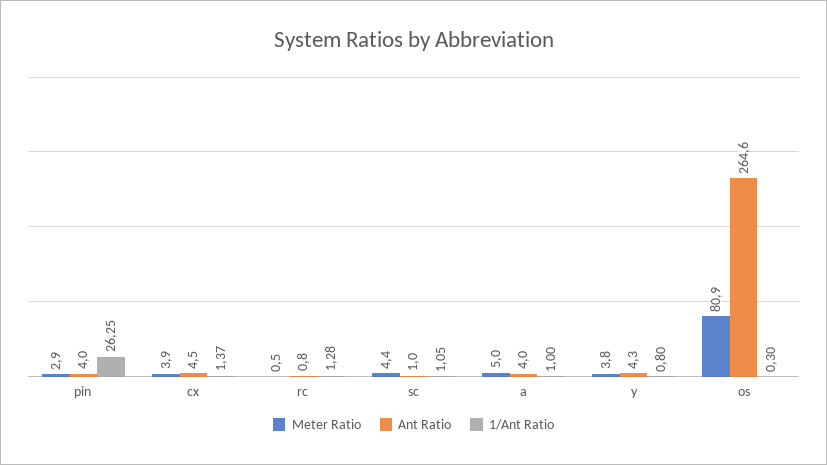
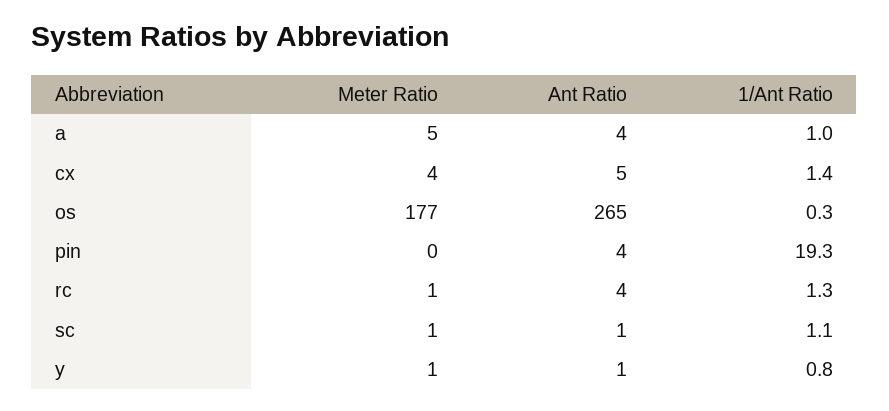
Meter Ratio, pin: 2.9 -> 0
1/Ant Ratio, pin: 26.25 -> 19.3
Ant Ratio, rc: 0.8 -> 4
Meter Ratio, sc: 4.4 -> 1
Meter Ratio, y: 3.8 -> 1
Ant Ratio, y: 4.3 -> 1
Meter Ratio, os: 80.9 -> 177

